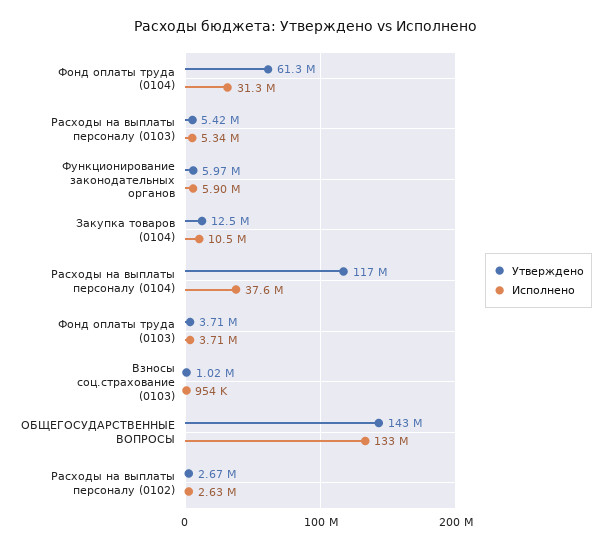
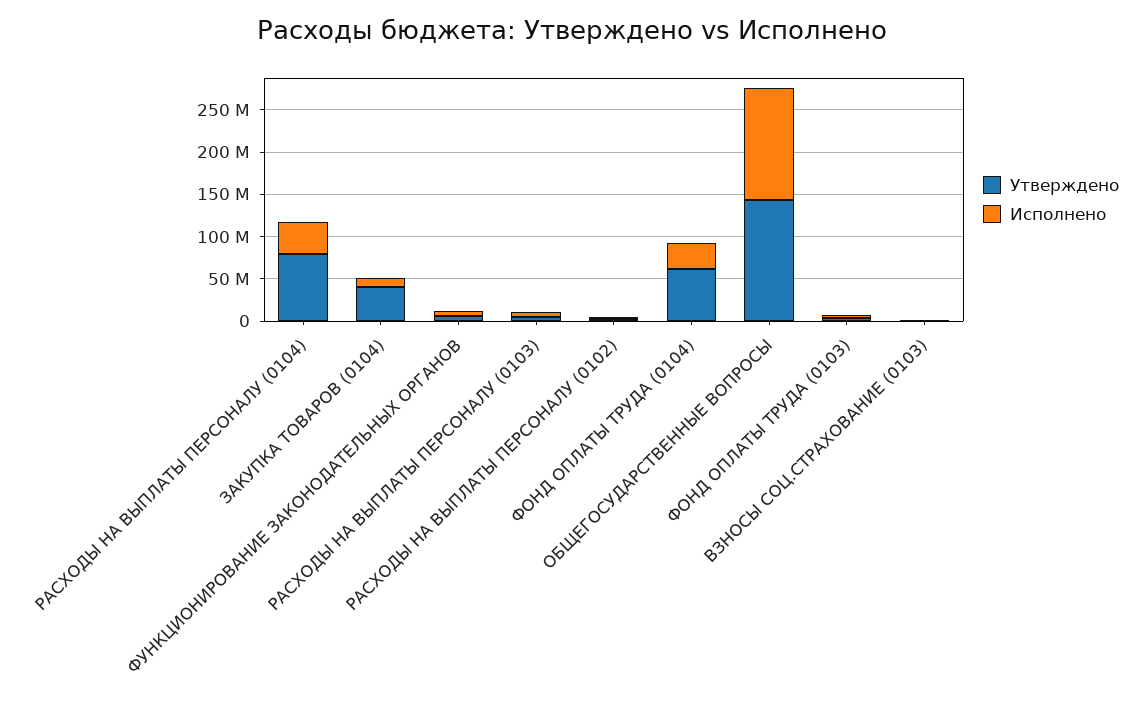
Утверждено, Закупка товаров (0104): 12500000 -> 40000000
Утверждено, Расходы на выплаты персоналу (0104): 117000000 -> 80000000

